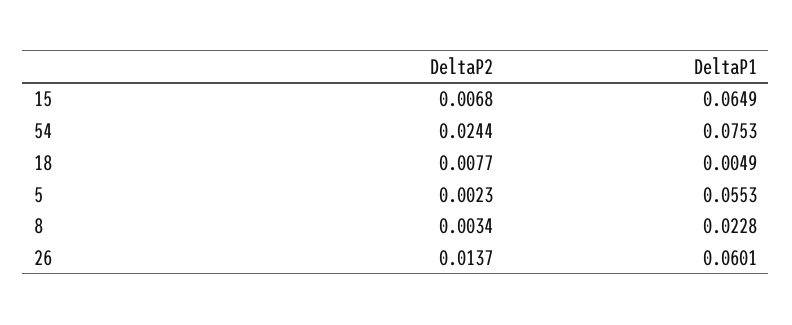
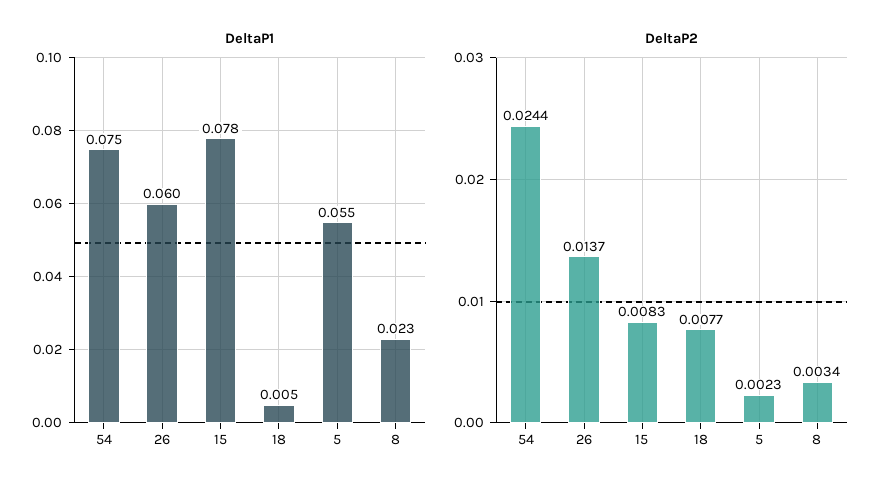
DeltaP2, 15: 0.0068 -> 0.0083
DeltaP1, 15: 0.0649 -> 0.078

